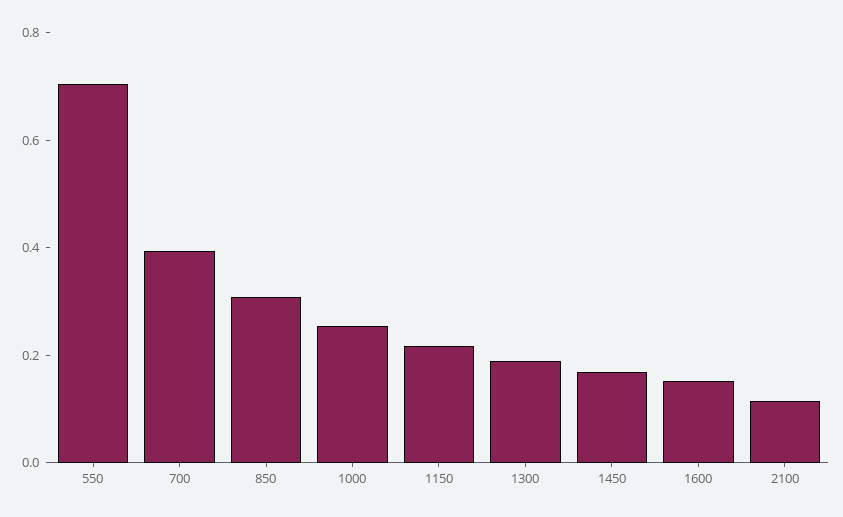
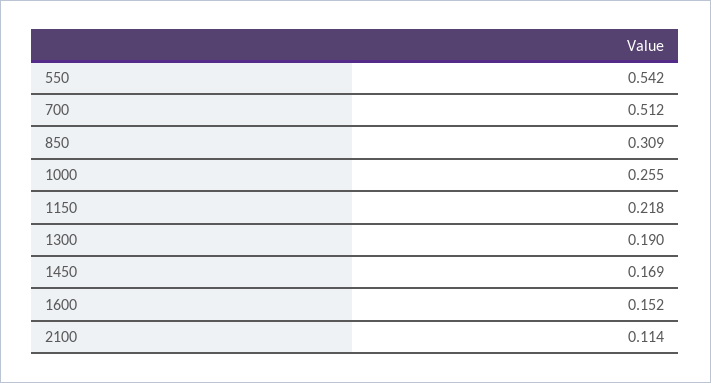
550: 0.7 -> 0.542
700: 0.4 -> 0.512

